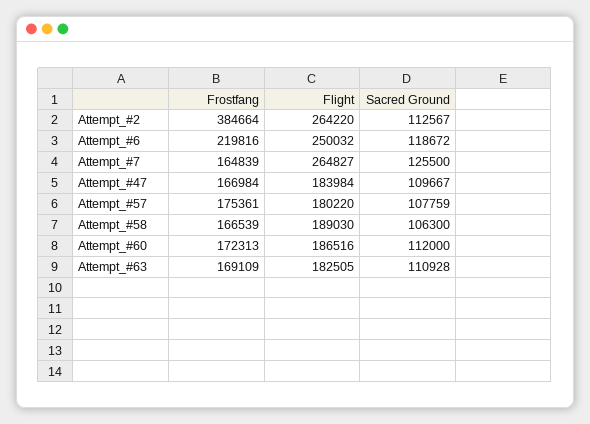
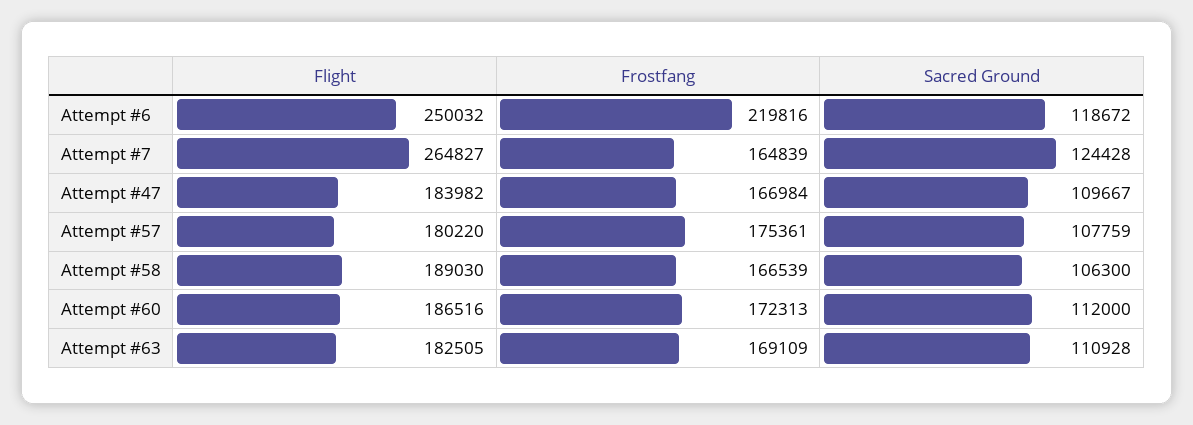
Frostfang, Attempt_#2: 384664 -> none
Flight, Attempt_#2: 264220 -> none
Sacred Ground, Attempt_#2: 112567 -> none
Sacred Ground, Attempt_#7: 125500 -> 124428
Flight, Attempt_#47: 183984 -> 183982

